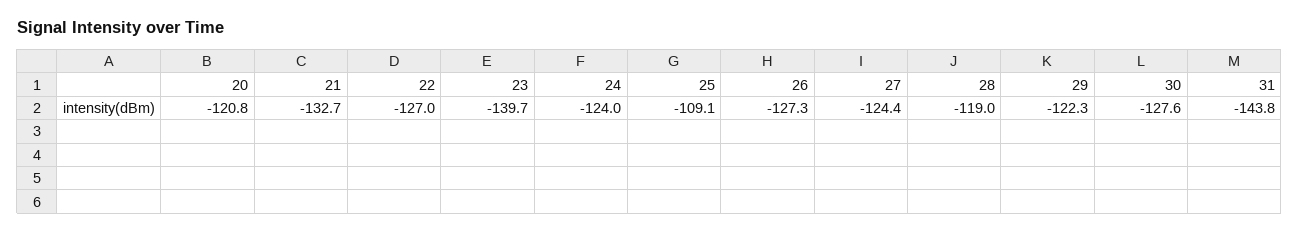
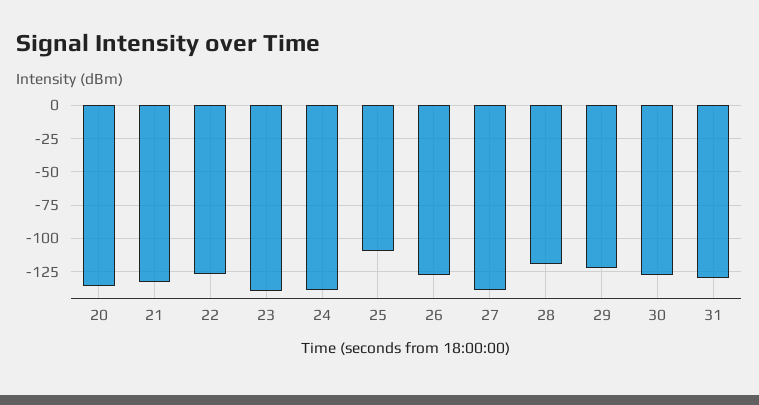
20: -120.8 -> -135
24: -124 -> -140
27: -124.4 -> -140
31: -143.8 -> -130

